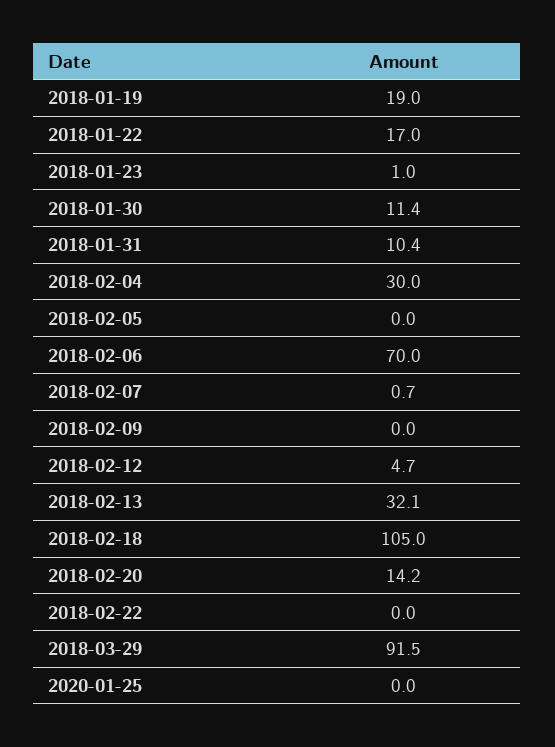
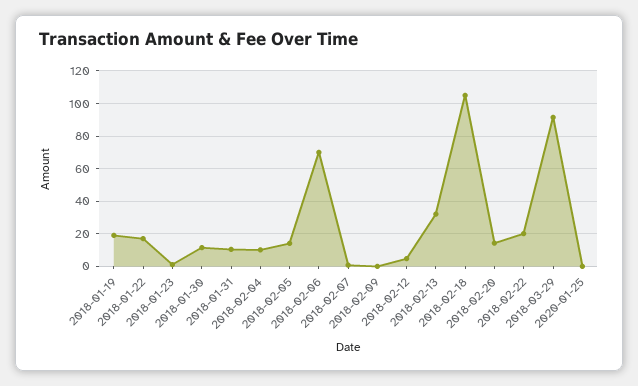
2018-02-04: 30 -> 10
2018-02-05: 0 -> 15
2018-02-22: 0 -> 20

